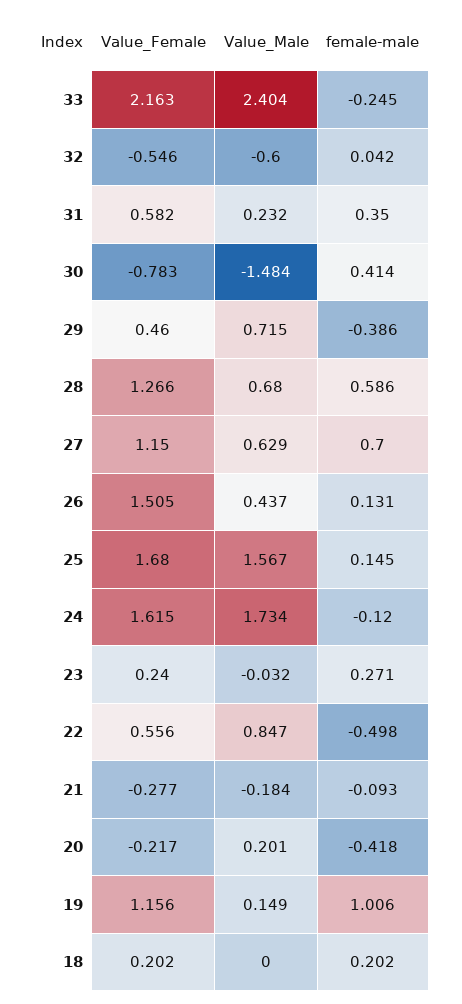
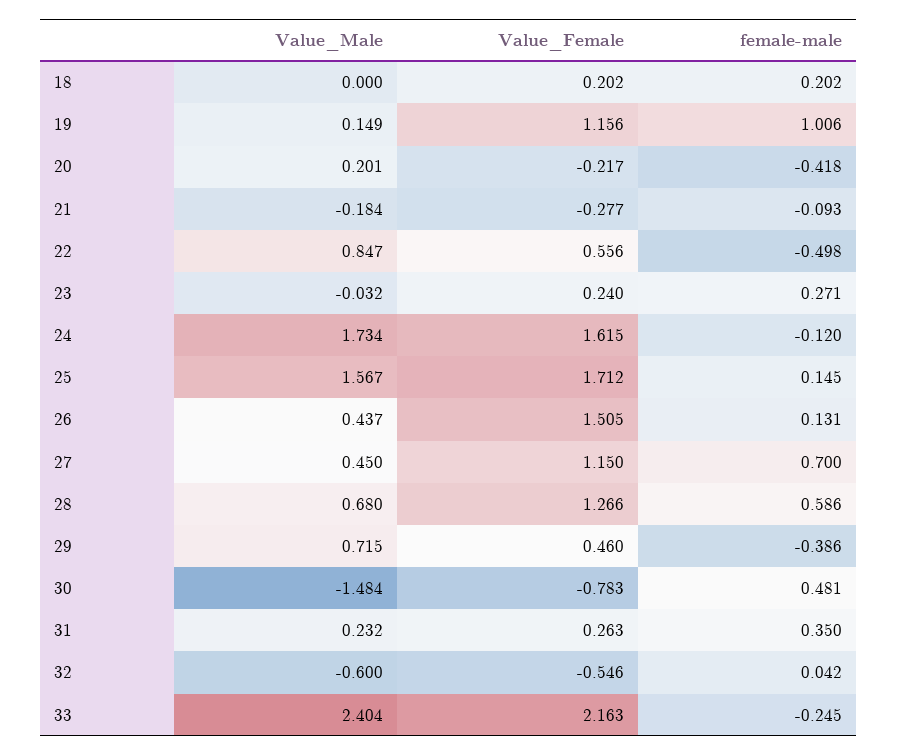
Value_Female, 31: 0.582 -> 0.263
female-male, 30: 0.414 -> 0.481
Value_Male, 27: 0.629 -> 0.45
Value_Female, 25: 1.68 -> 1.712

